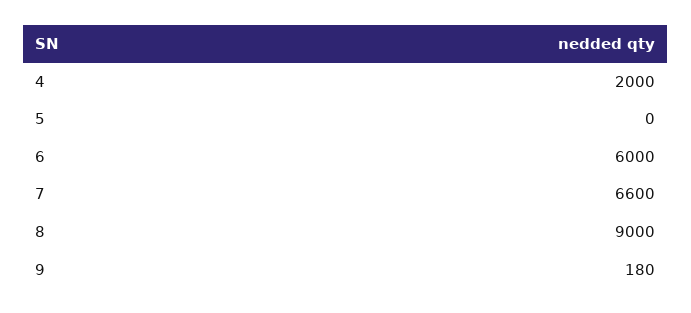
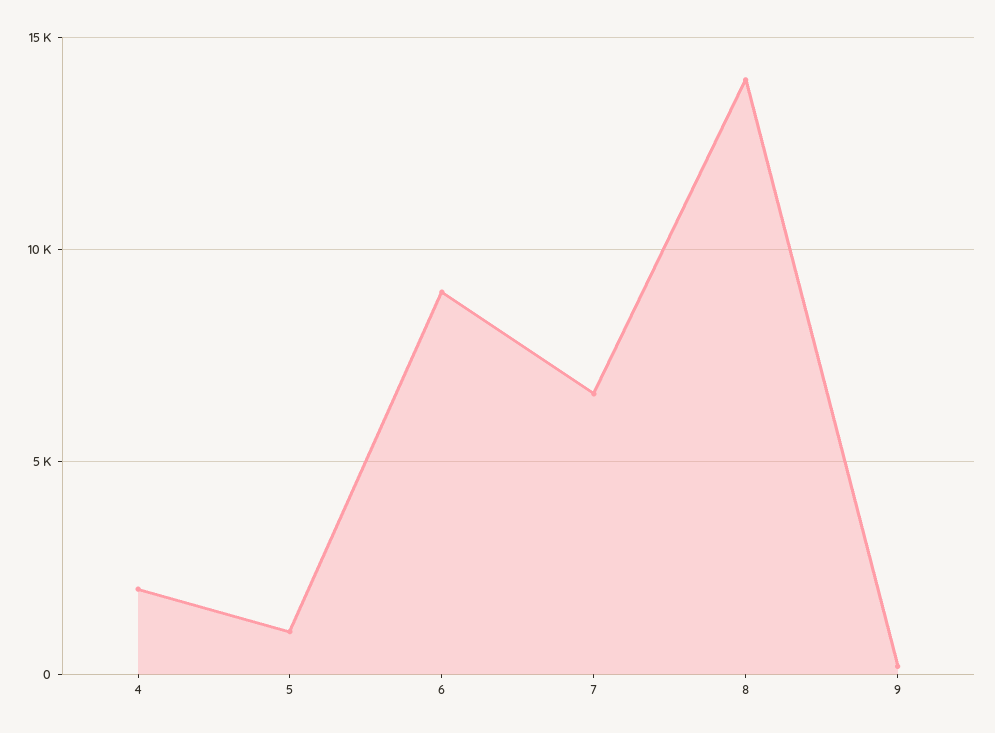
5: 0 -> 1000
6: 6000 -> 9000
8: 9000 -> 14000

